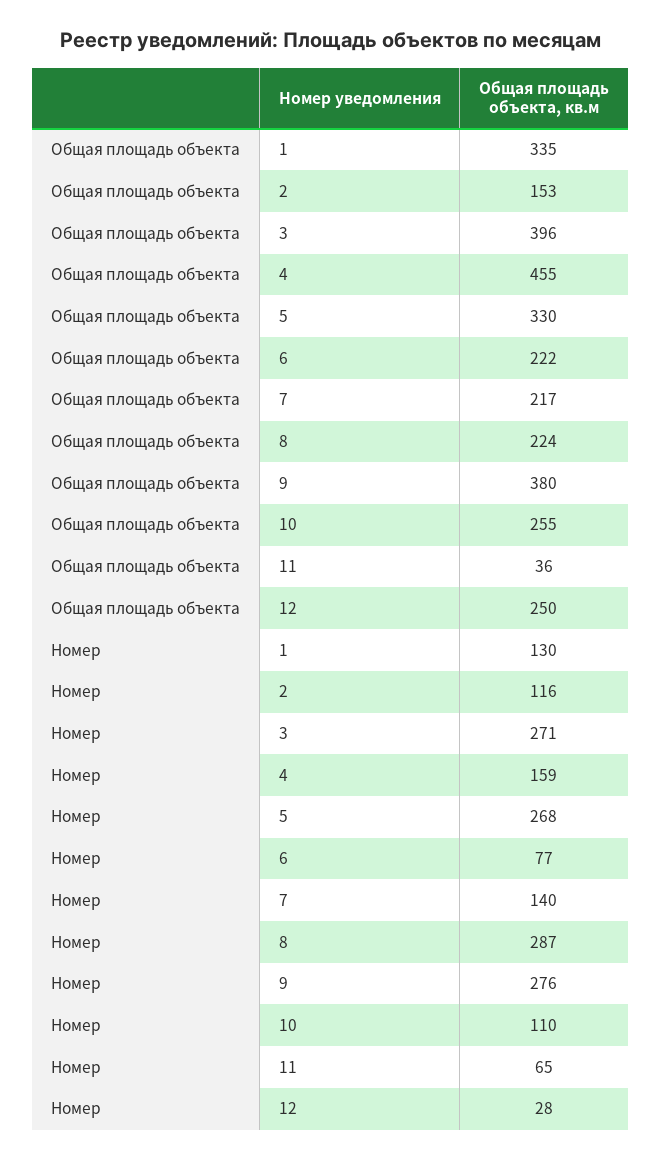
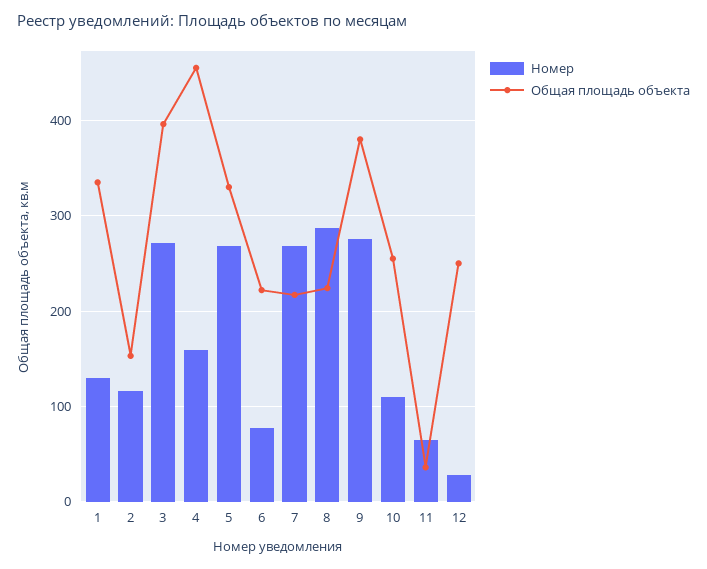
Номер, 7: 140 -> 270

